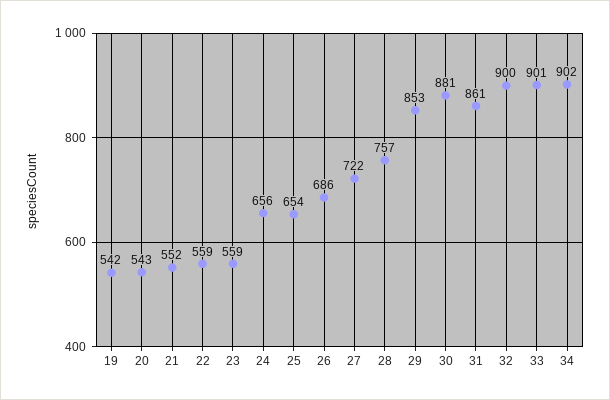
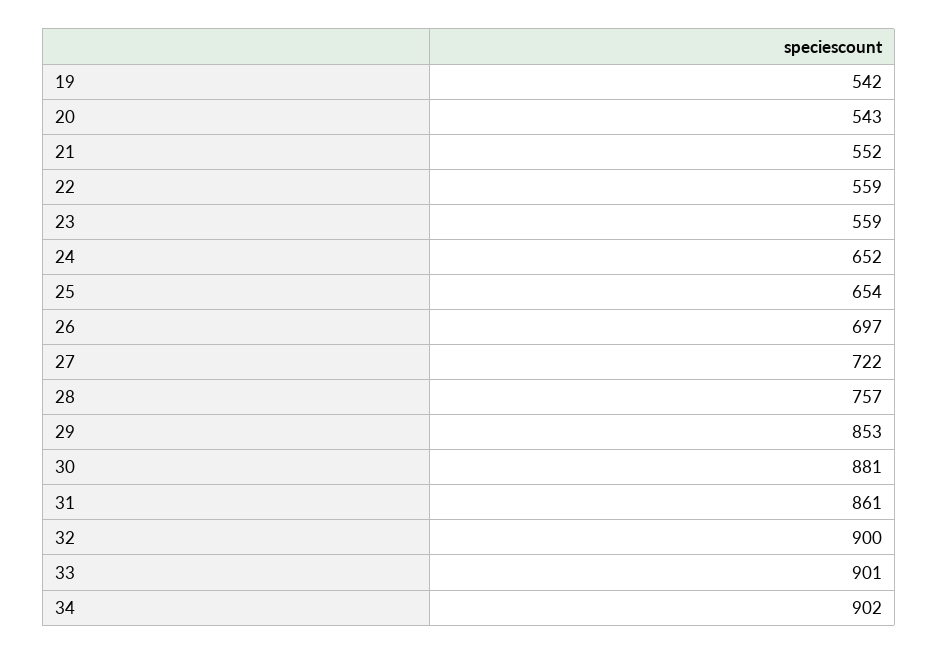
24: 656 -> 652
26: 686 -> 697

